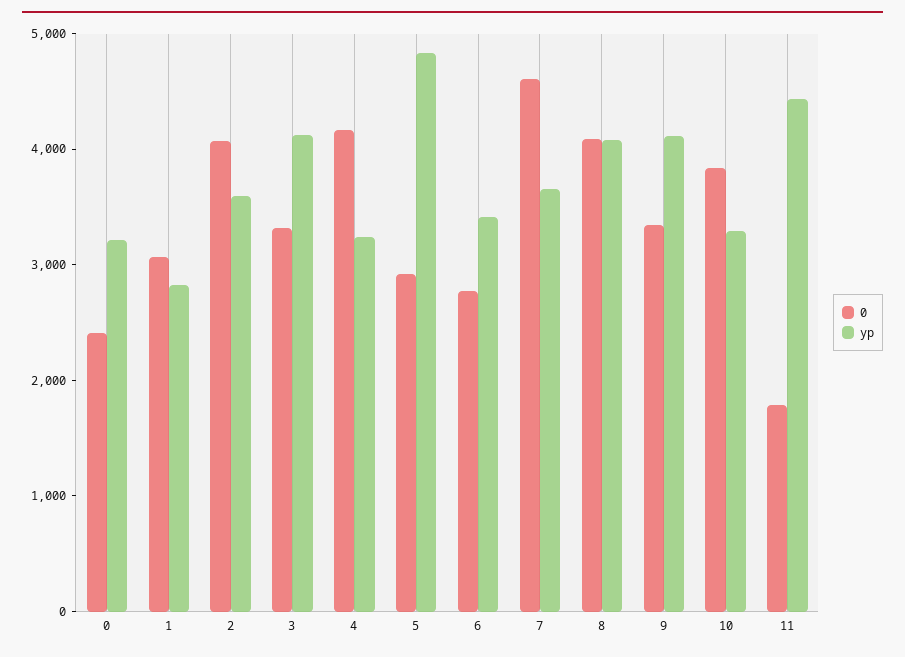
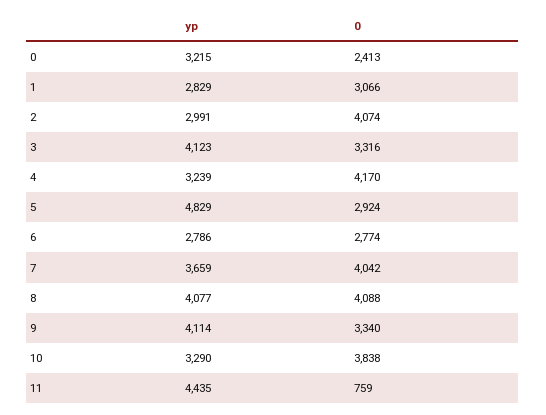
yp, 2: 3600 -> 2991
yp, 6: 3400 -> 2786
0, 7: 4600 -> 4042
0, 11: 1800 -> 759

